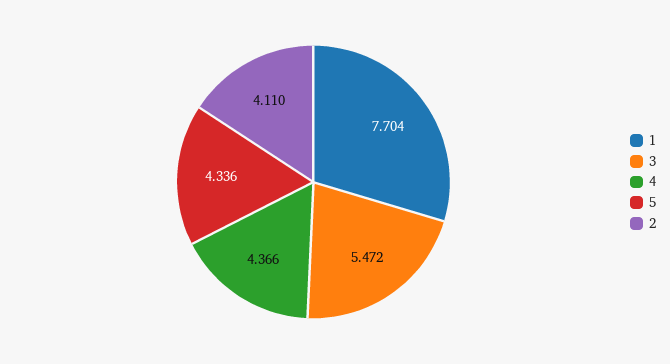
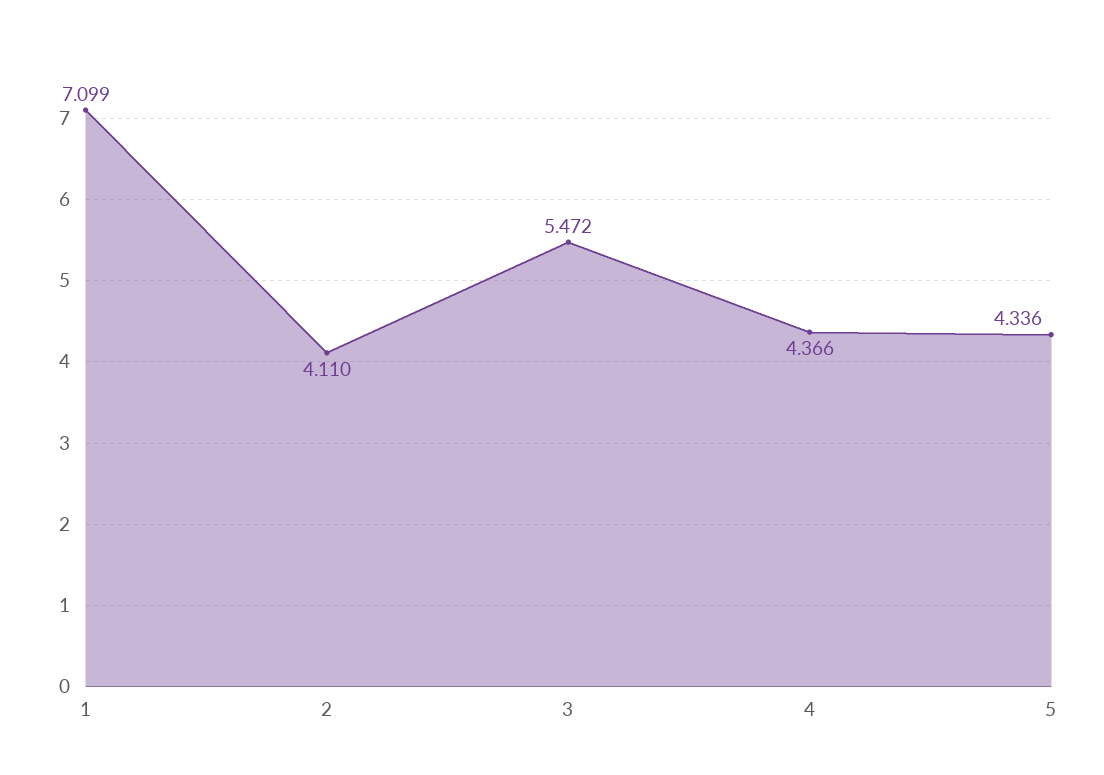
1: 7.704 -> 7.099

